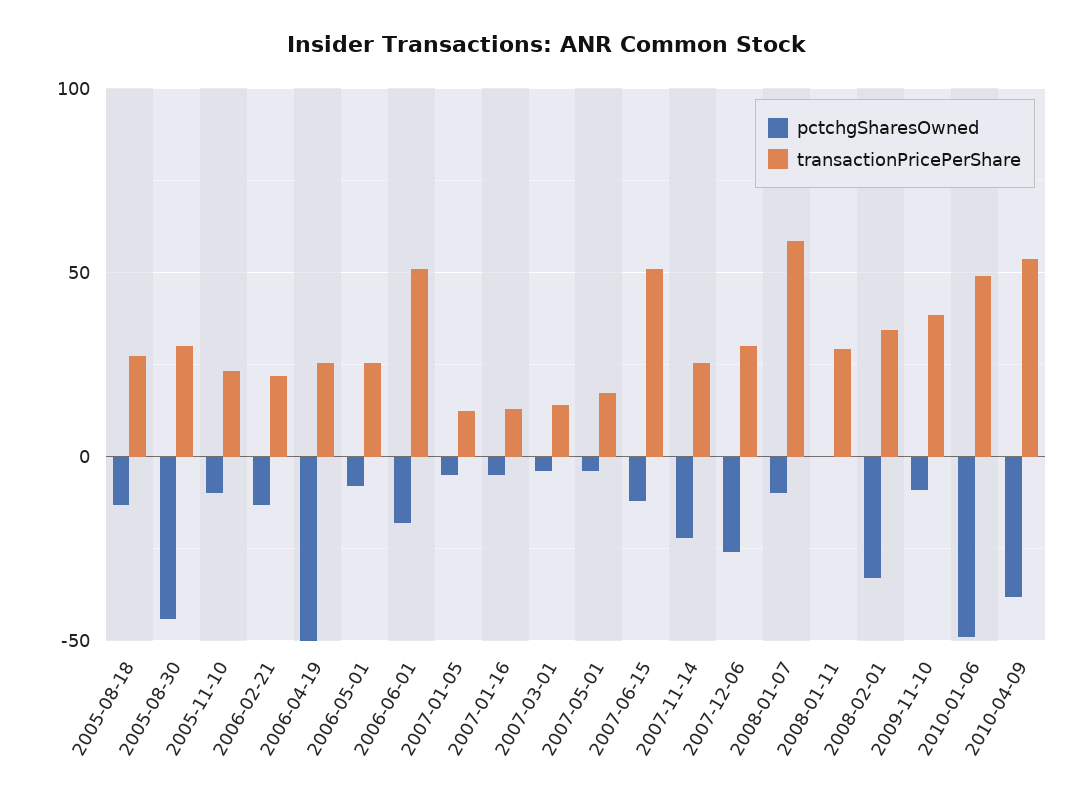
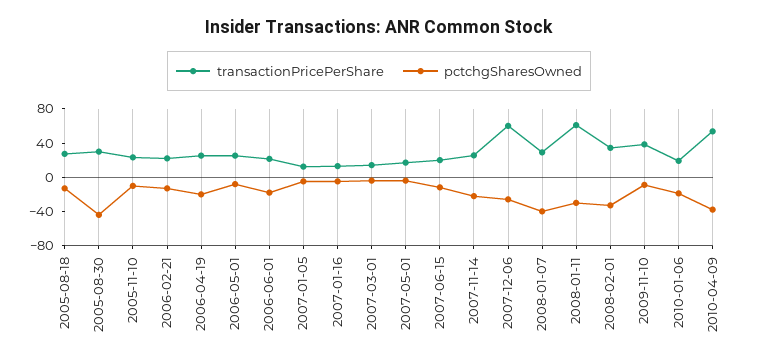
pctchgSharesOwned, 2006-04-19: -50 -> -20
transactionPricePerShare, 2006-06-01: 50 -> 20
transactionPricePerShare, 2007-06-15: 50 -> 20
transactionPricePerShare, 2007-12-06: 30 -> 60
pctchgSharesOwned, 2008-01-07: -10 -> -40
transactionPricePerShare, 2008-01-07: 60 -> 30
pctchgSharesOwned, 2008-01-11: 0 -> -30
transactionPricePerShare, 2008-01-11: 30 -> 60
pctchgSharesOwned, 2010-01-06: -50 -> -20
transactionPricePerShare, 2010-01-06: 50 -> 20

